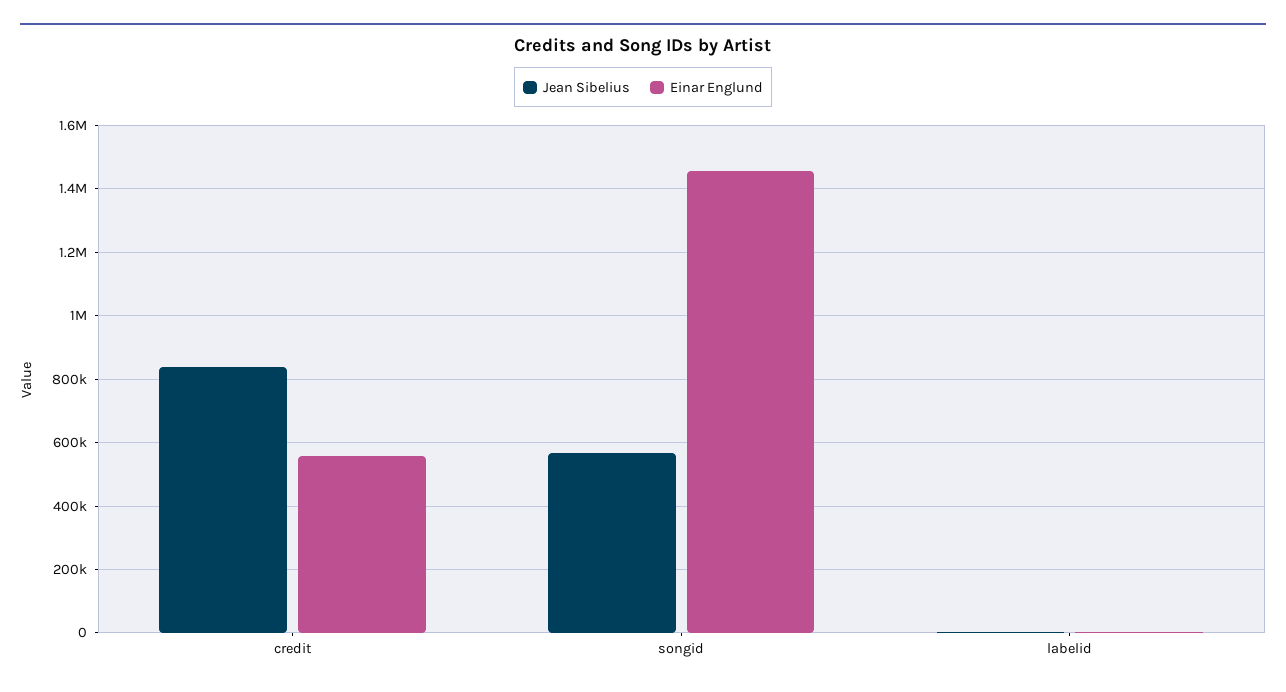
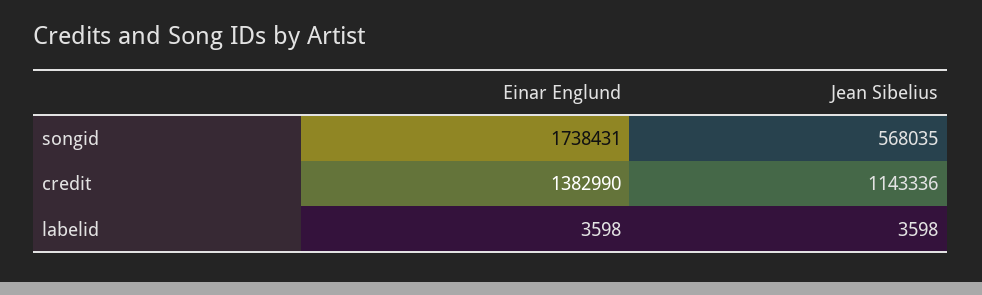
Jean Sibelius, credit: 840000 -> 1143336
Einar Englund, credit: 560000 -> 1382990
Einar Englund, songid: 1460000 -> 1738431

